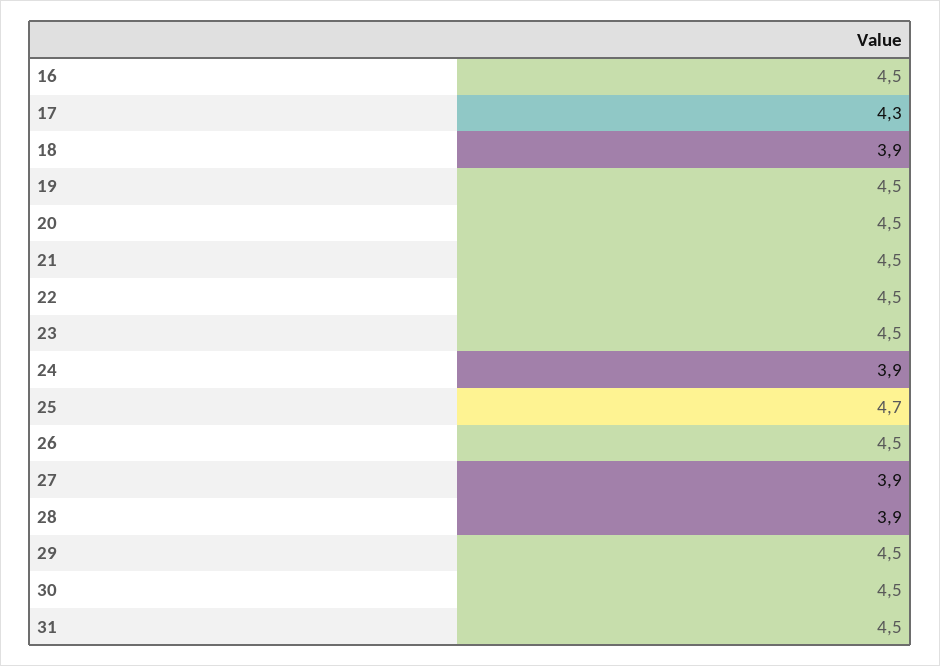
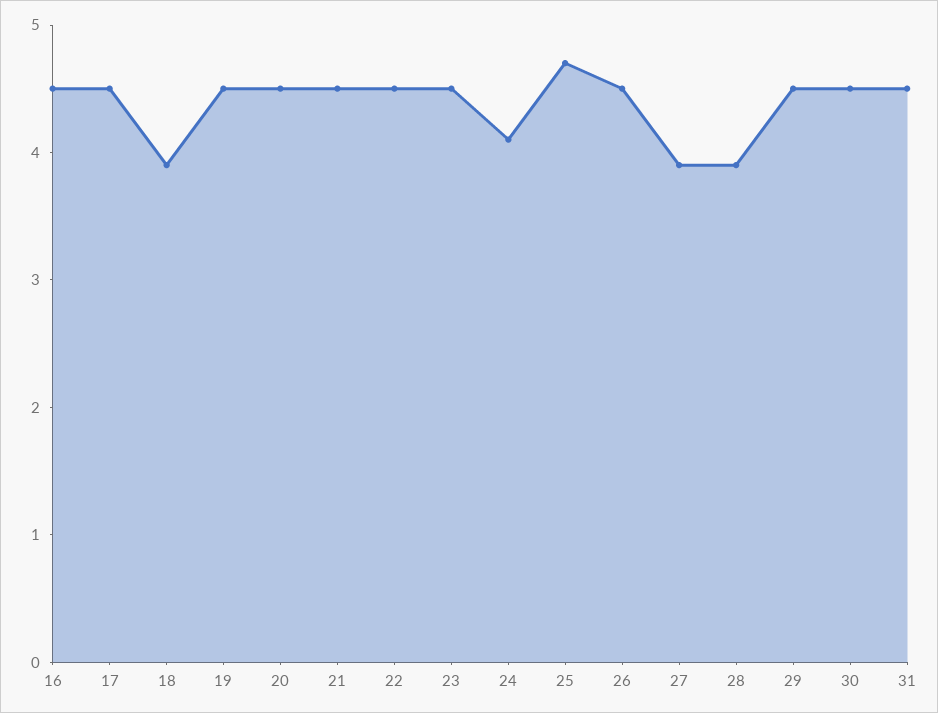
17: 4.3 -> 4.5
24: 3.9 -> 4.1

